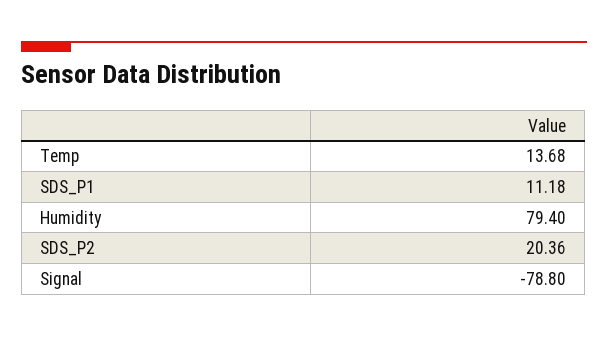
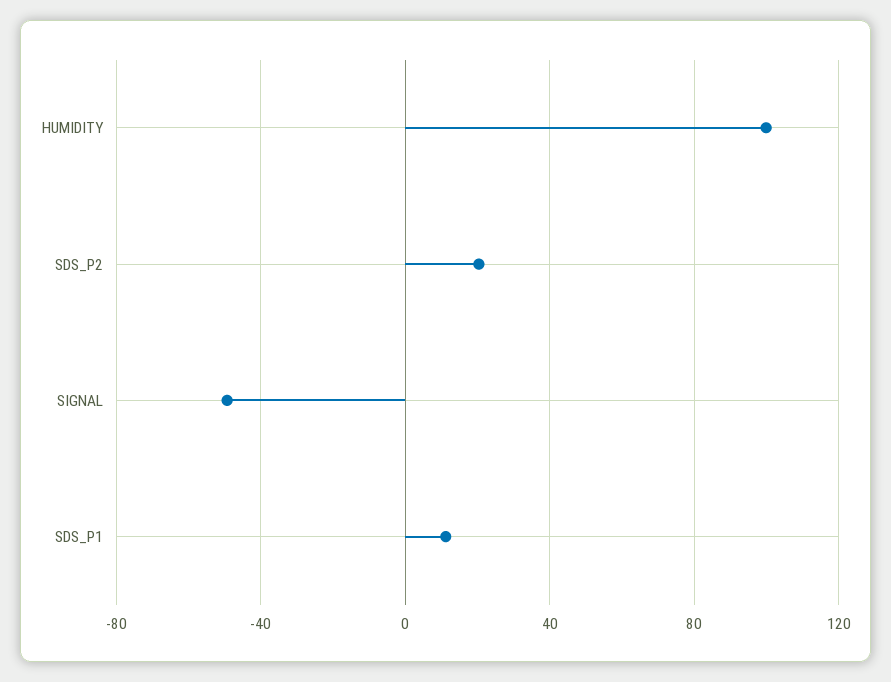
Temp: 13.68 -> none
Humidity: 79.4 -> 100
Signal: -78.8 -> -50

